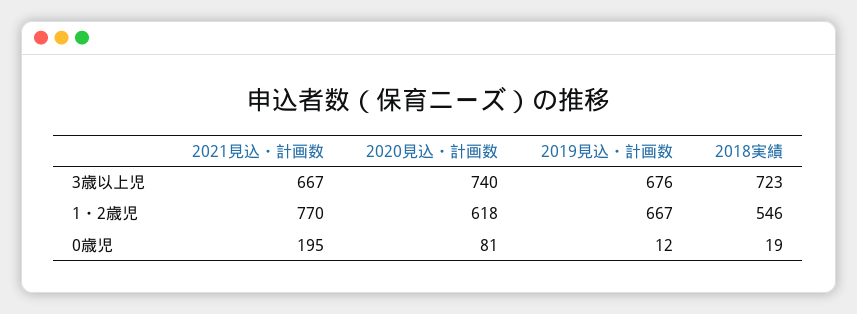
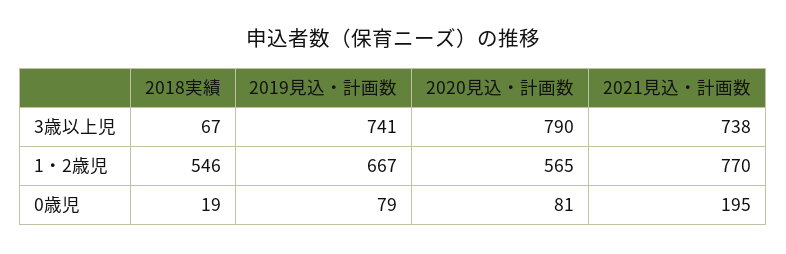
2021見込・計画数, 3歳以上児: 667 -> 738
2020見込・計画数, 3歳以上児: 740 -> 790
2019見込・計画数, 3歳以上児: 676 -> 741
2018実績, 3歳以上児: 723 -> 67
2020見込・計画数, 1・2歳児: 618 -> 565
2019見込・計画数, 0歳児: 12 -> 79

